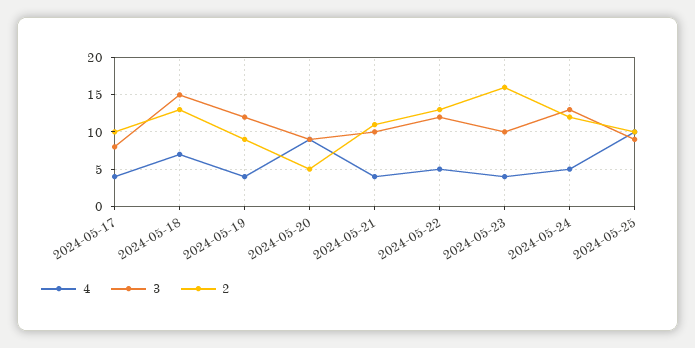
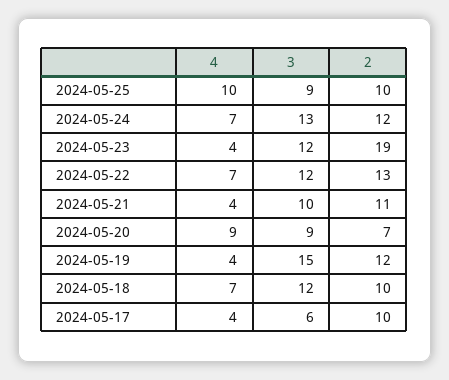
3, 2024-05-17: 8 -> 6
3, 2024-05-18: 15 -> 12
2, 2024-05-18: 13 -> 10
3, 2024-05-19: 12 -> 15
2, 2024-05-19: 9 -> 12
2, 2024-05-20: 5 -> 7
4, 2024-05-22: 5 -> 7
3, 2024-05-23: 10 -> 12
2, 2024-05-23: 16 -> 19
4, 2024-05-24: 5 -> 7

